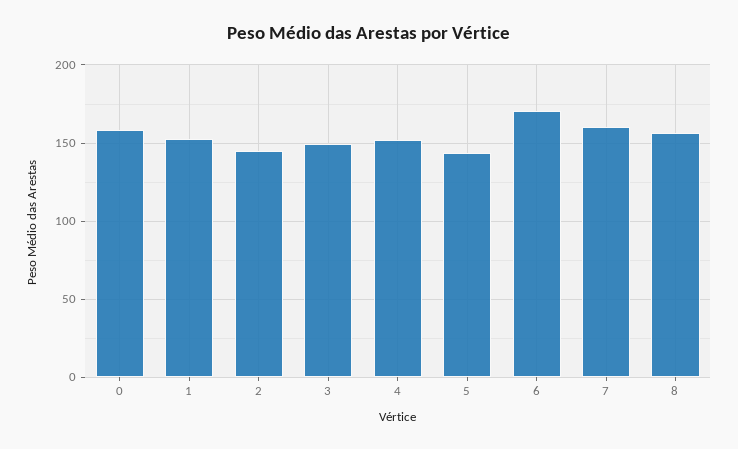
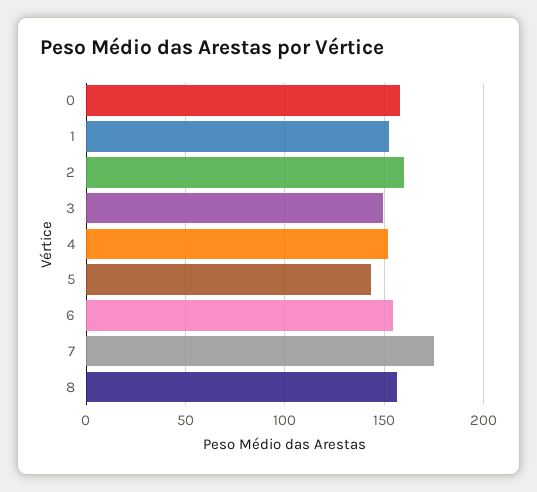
2: 145 -> 160
6: 170 -> 155
7: 160 -> 175

